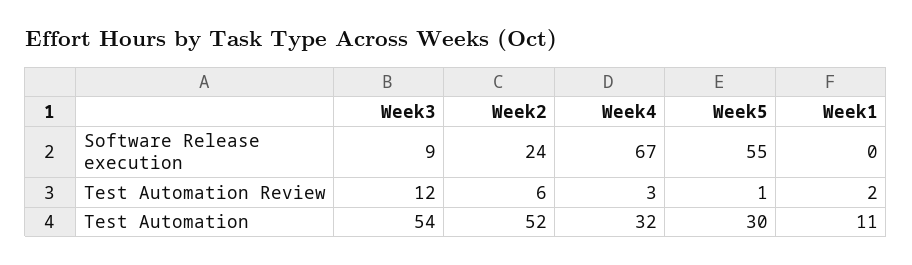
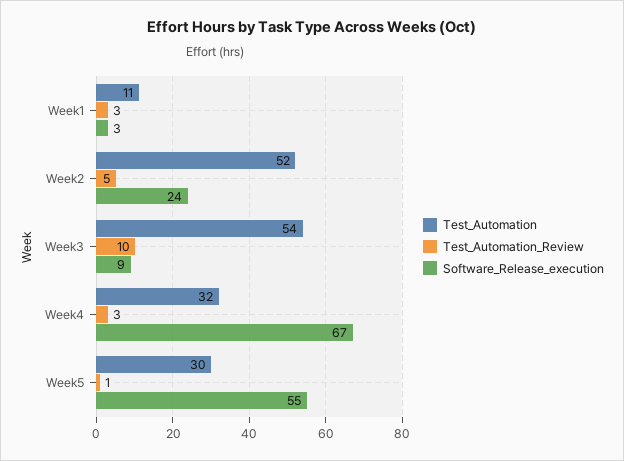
Software Release execution, Week1: 0 -> 3
Test Automation Review, Week3: 12 -> 10
Test Automation Review, Week2: 6 -> 5
Test Automation Review, Week1: 2 -> 3

